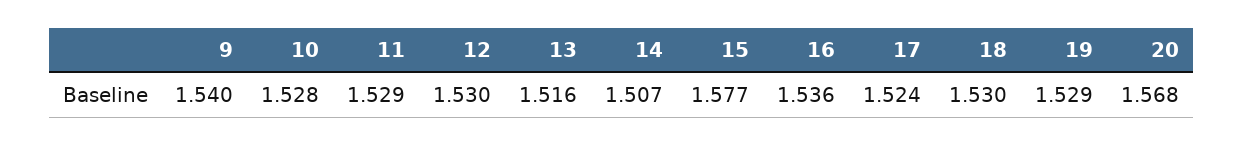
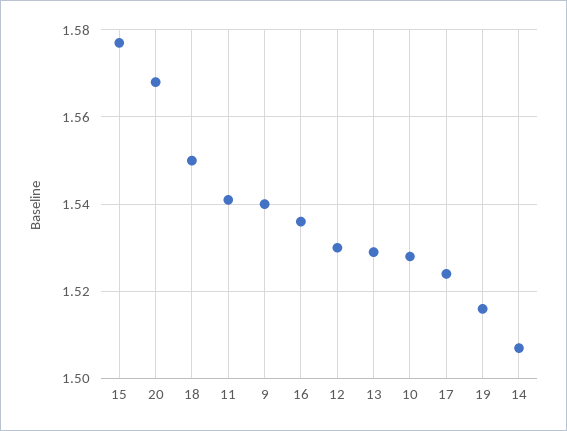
11: 1.529 -> 1.54
13: 1.516 -> 1.53
18: 1.53 -> 1.55
19: 1.529 -> 1.515

